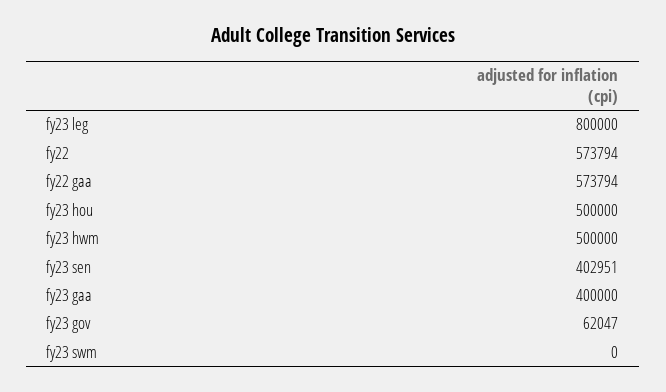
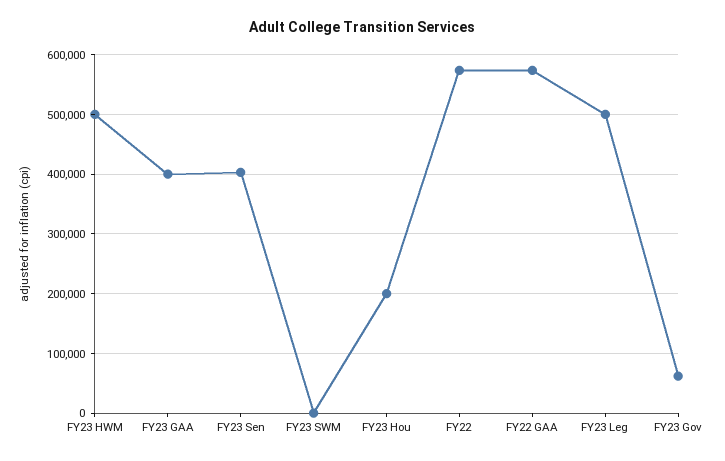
fy23 leg: 800000 -> 500000
fy23 hou: 500000 -> 200000

